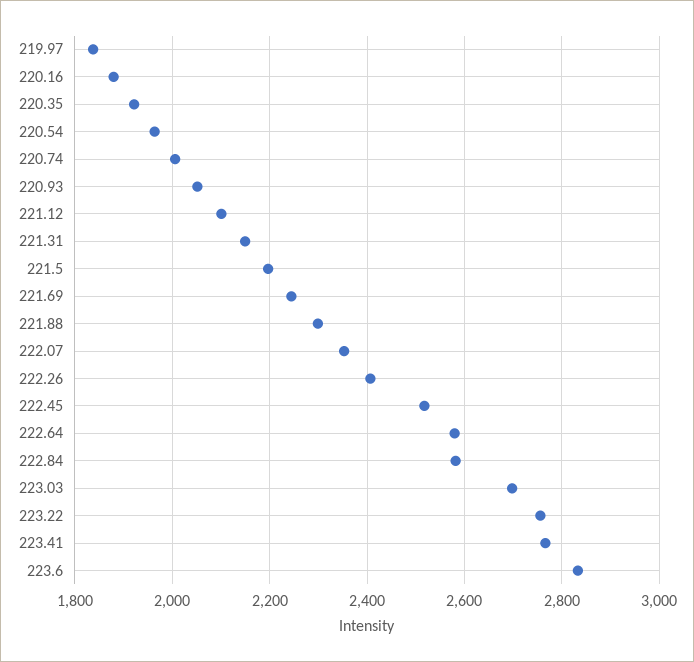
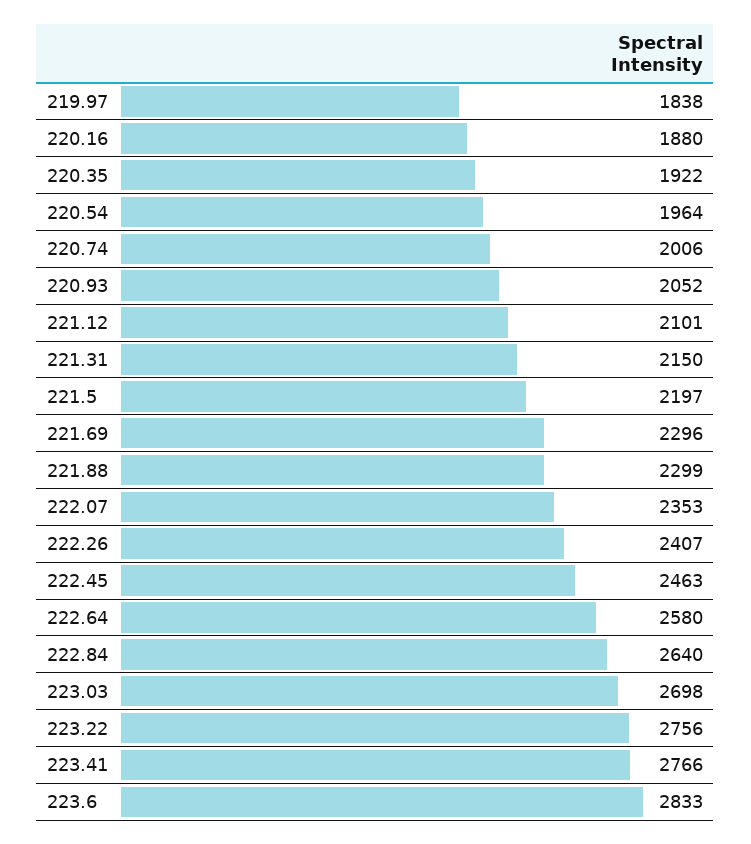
221.69: 2240 -> 2296
222.45: 2520 -> 2463
222.84: 2580 -> 2640

